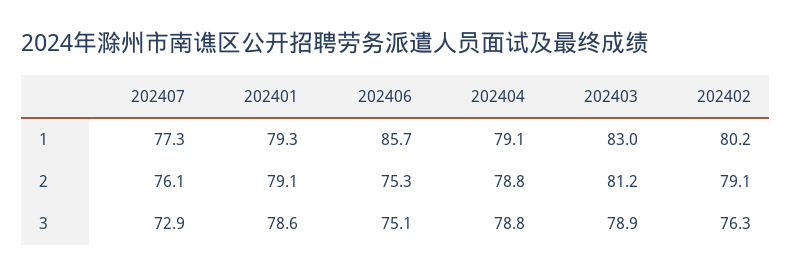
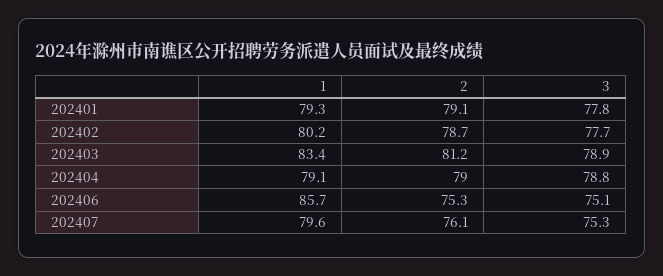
202407, 1: 77.3 -> 79.6
202403, 1: 83 -> 83.4
202404, 2: 78.8 -> 79
202402, 2: 79.1 -> 78.7
202407, 3: 72.9 -> 75.3
202401, 3: 78.6 -> 77.8
202402, 3: 76.3 -> 77.7

